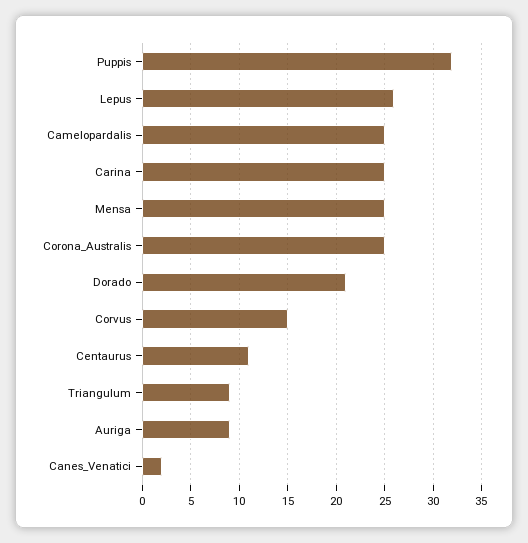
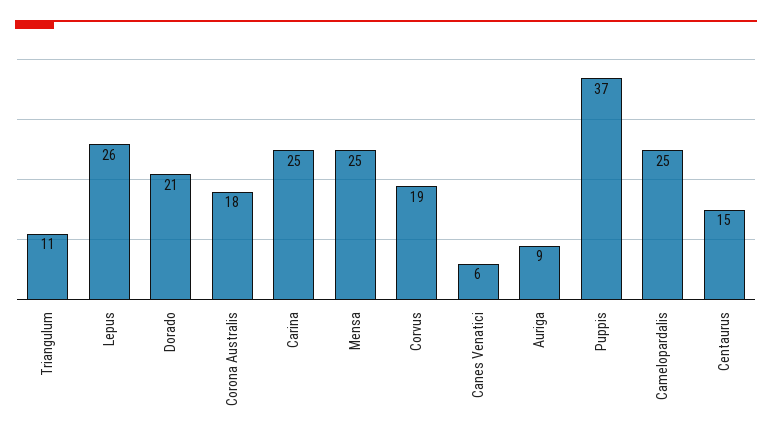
Puppis: 32 -> 37
Corona_Australis: 25 -> 18
Corvus: 15 -> 19
Centaurus: 11 -> 15
Triangulum: 9 -> 11
Canes_Venatici: 2 -> 6

